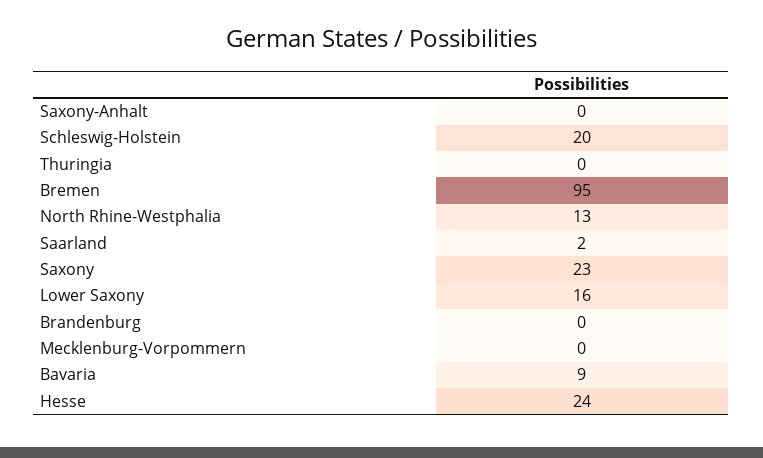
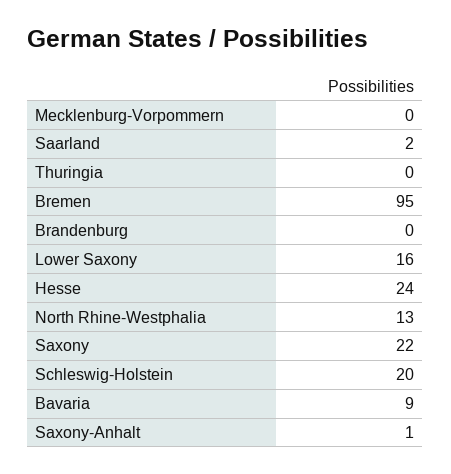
Saxony-Anhalt: 0 -> 1
Saxony: 23 -> 22

